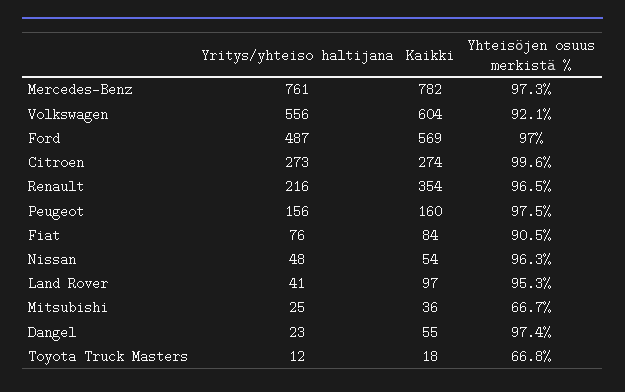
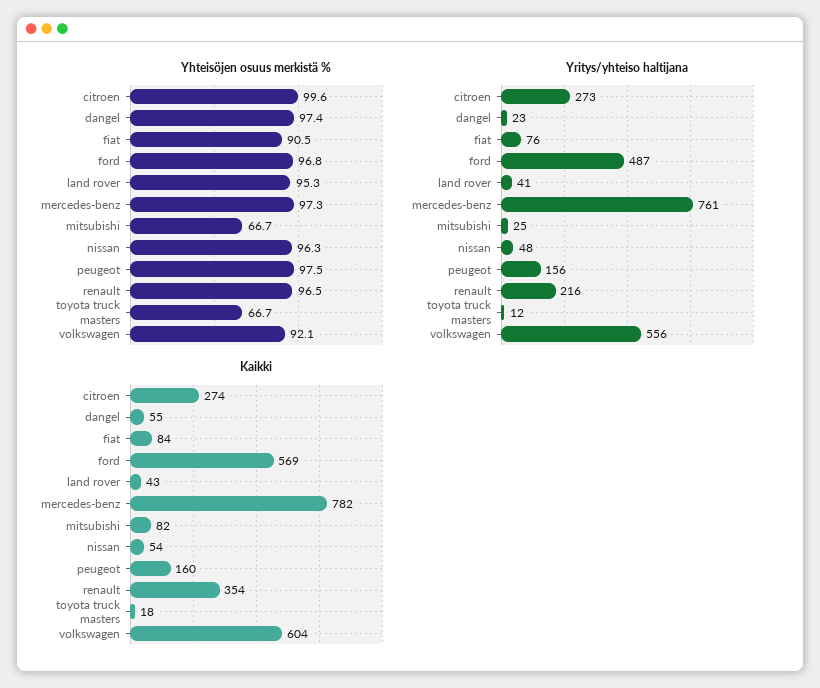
Yhteisöjen osuus merkistä %, Ford: 97 -> 96.8
Kaikki, Land Rover: 97 -> 43
Kaikki, Mitsubishi: 36 -> 82
Yhteisöjen osuus merkistä %, Toyota Truck Masters: 66.8 -> 66.7

